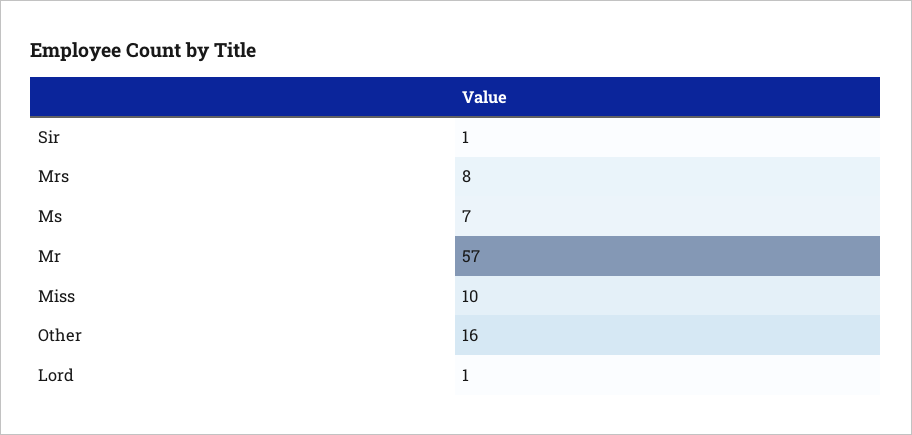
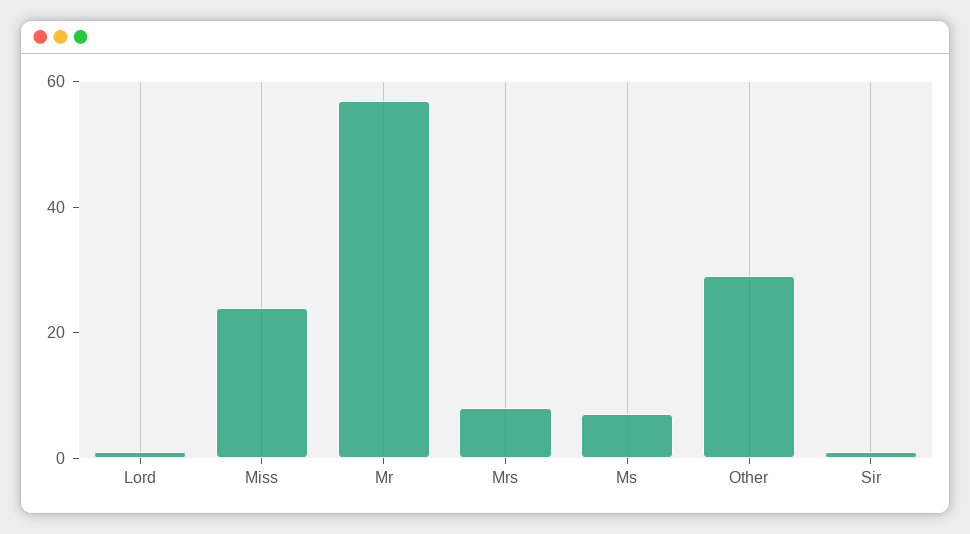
Miss: 10 -> 25
Other: 16 -> 30

